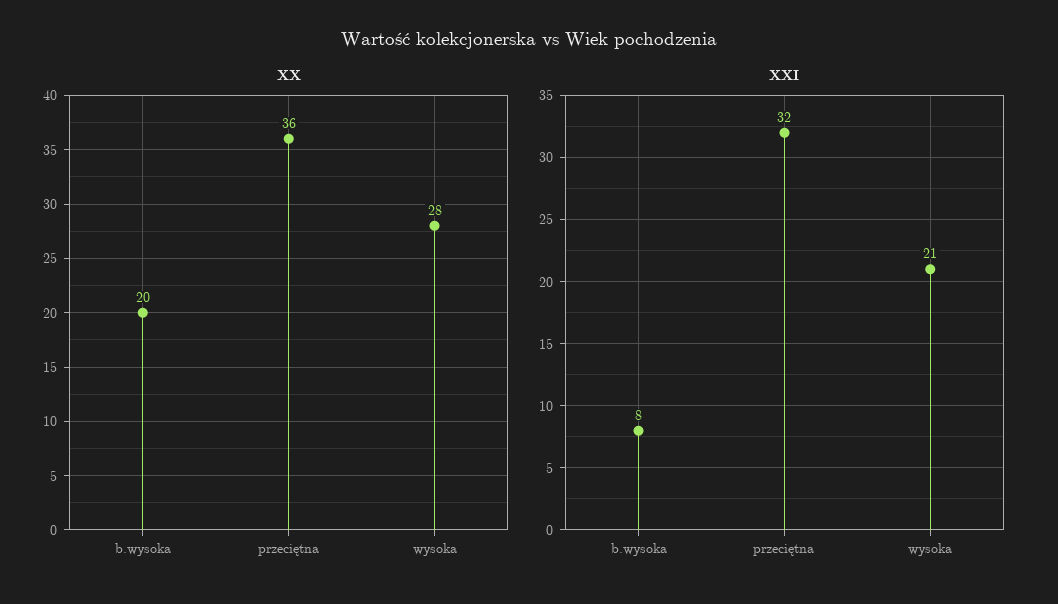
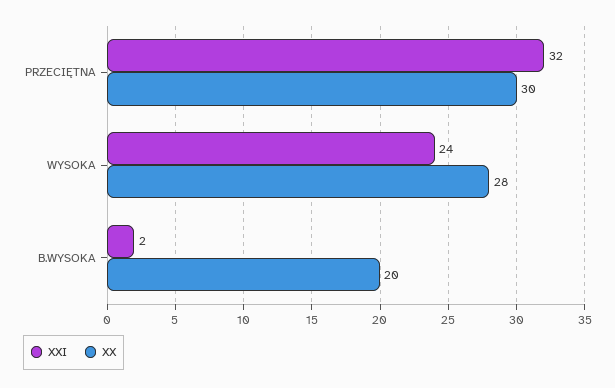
XX, przeciętna: 36 -> 30
XXI, b.wysoka: 8 -> 2
XXI, wysoka: 21 -> 24

